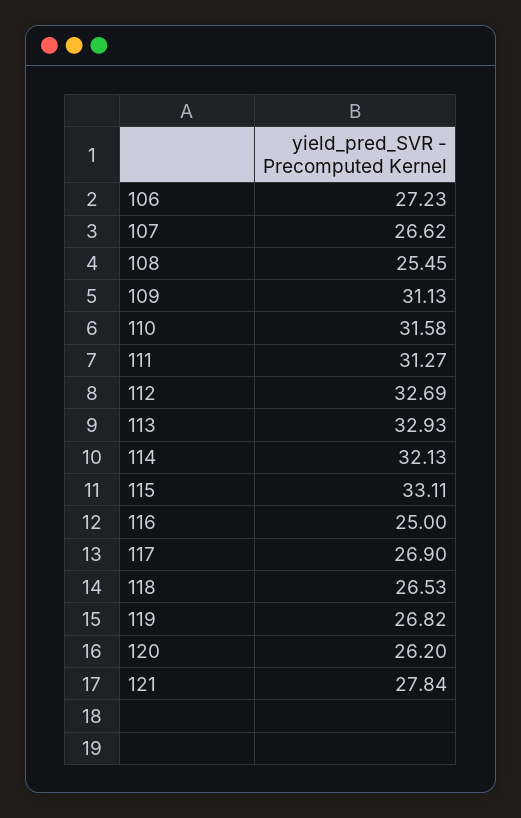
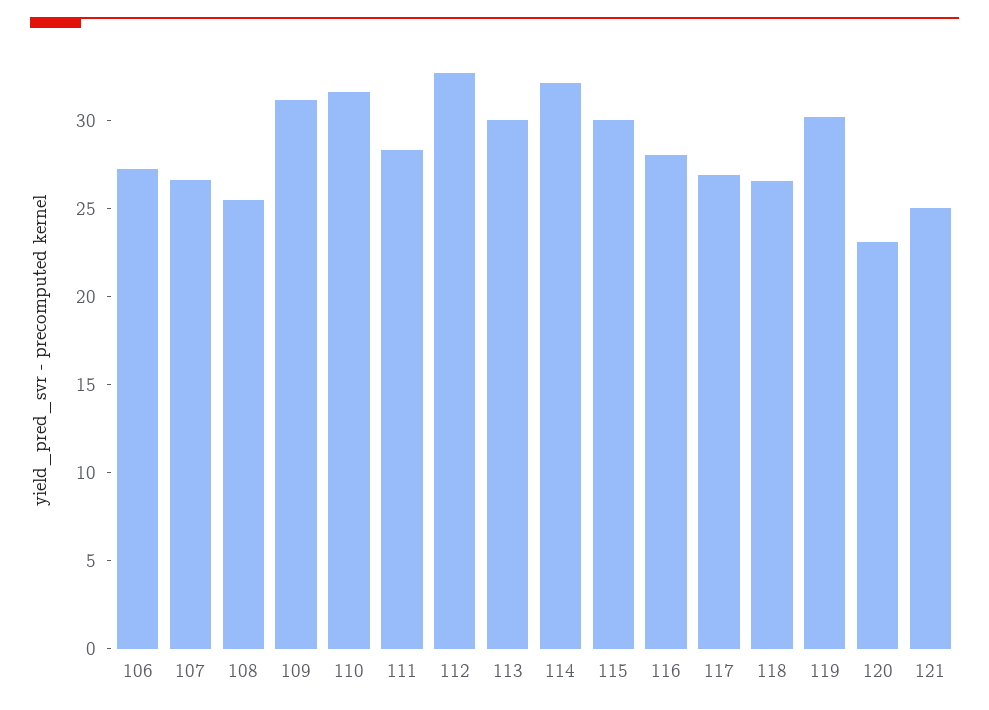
111: 31.27 -> 28
113: 32.93 -> 30
115: 33.11 -> 30
116: 25 -> 28
119: 26.82 -> 30
120: 26.2 -> 23
121: 27.84 -> 25

